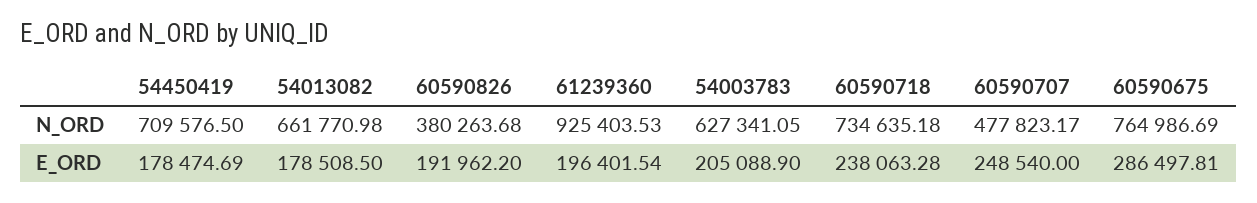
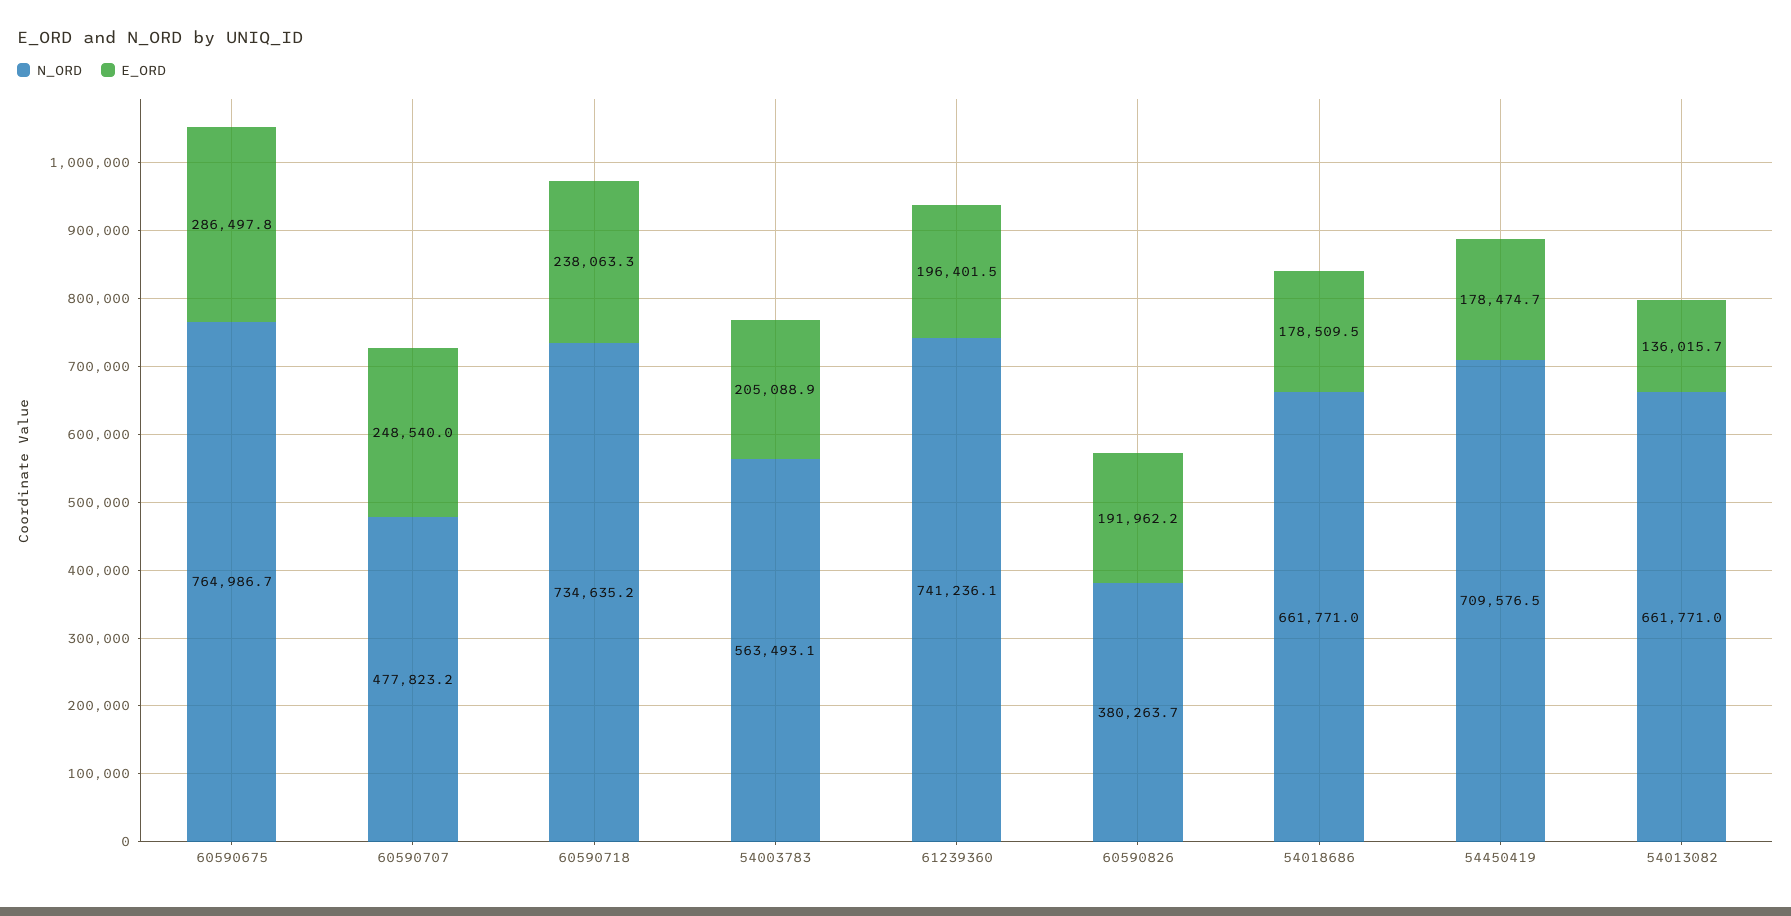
N_ORD, 61239360: 925403.53 -> 741236.1
N_ORD, 54003783: 627341.05 -> 563493.1
E_ORD, 54013082: 178508.5 -> 136015.7
N_ORD, 54018686: none -> 661771
E_ORD, 54018686: none -> 178509.5

